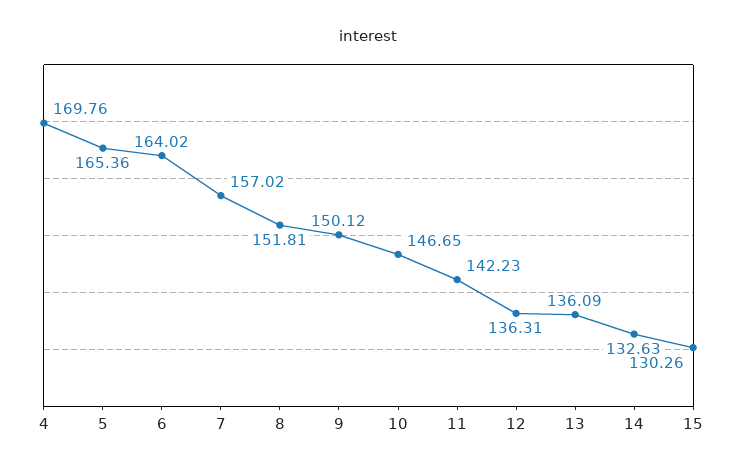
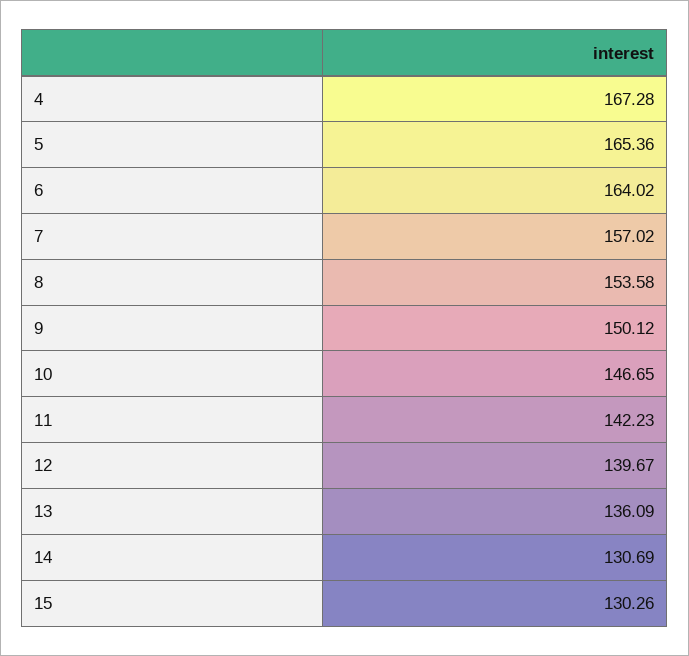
4: 169.76 -> 167.28
8: 151.81 -> 153.58
12: 136.31 -> 139.67
14: 132.63 -> 130.69

